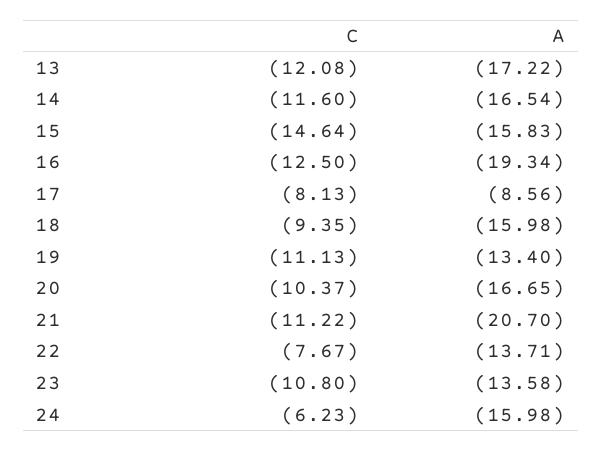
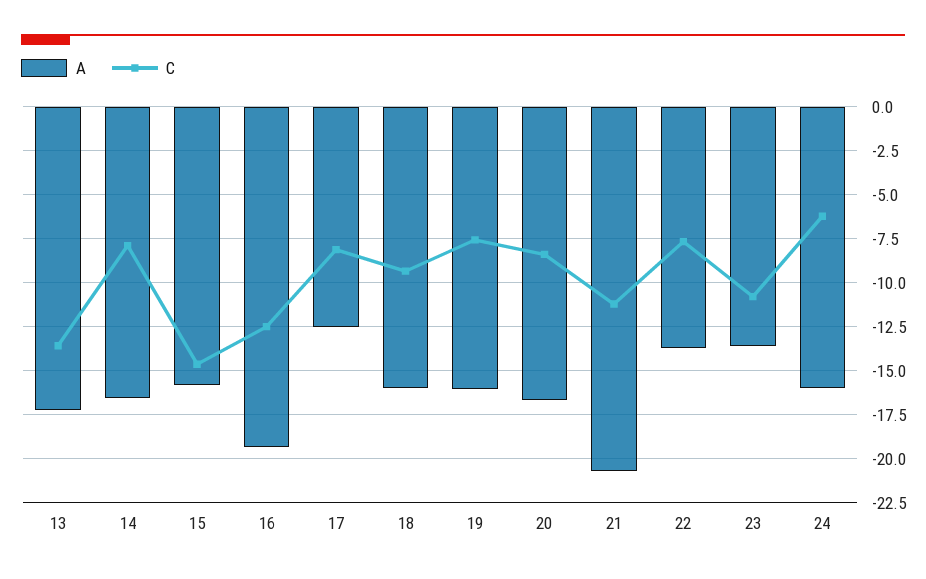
C, 13: -12.08 -> -13.5
C, 14: -11.6 -> -8
A, 17: -8.56 -> -12.5
C, 19: -11.13 -> -7.5
A, 19: -13.4 -> -16
C, 20: -10.37 -> -8.5

